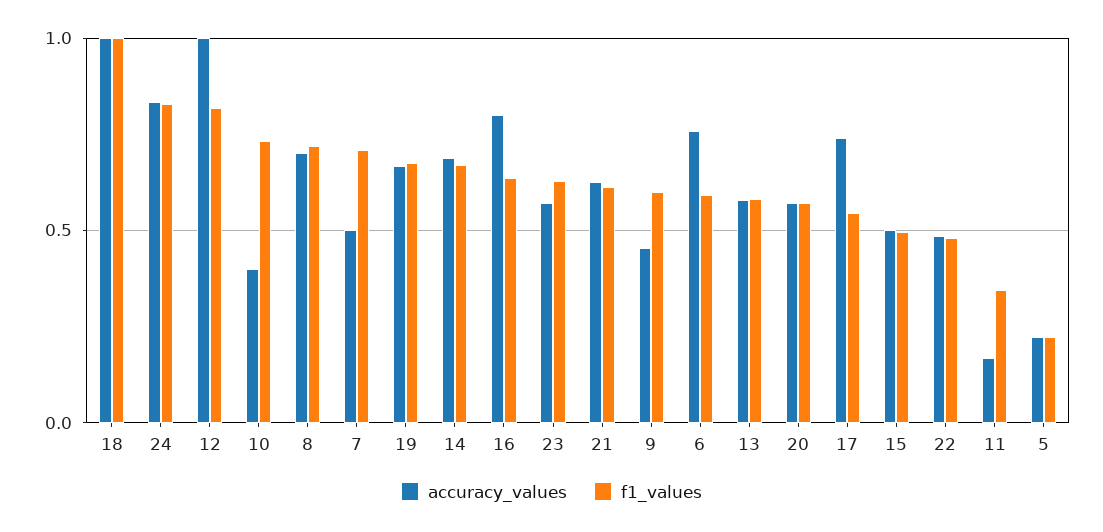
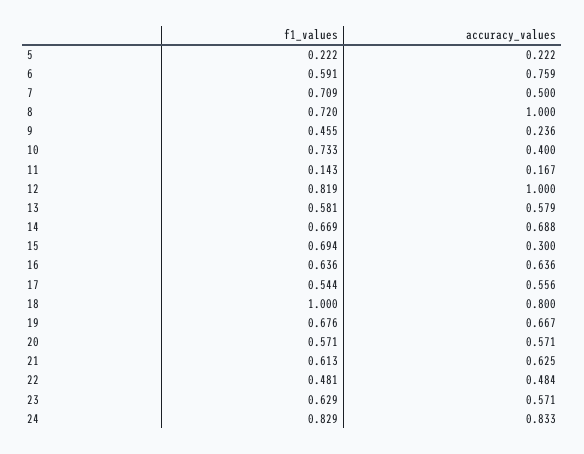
accuracy_values, 18: 1 -> 0.8
accuracy_values, 8: 0.7 -> 1
accuracy_values, 16: 0.8 -> 0.636
accuracy_values, 9: 0.45 -> 0.236
f1_values, 9: 0.6 -> 0.455
accuracy_values, 17: 0.75 -> 0.556
accuracy_values, 15: 0.5 -> 0.3
f1_values, 15: 0.5 -> 0.694
f1_values, 11: 0.35 -> 0.143

